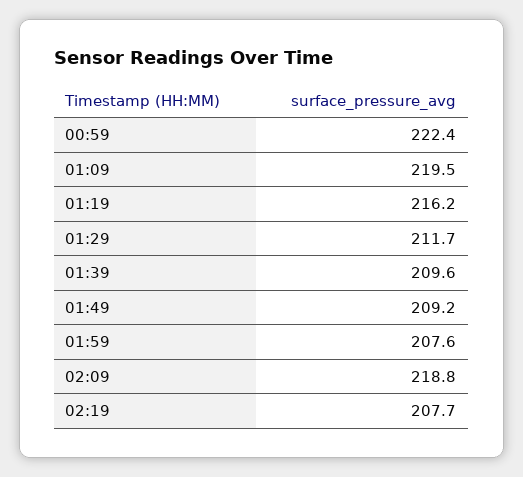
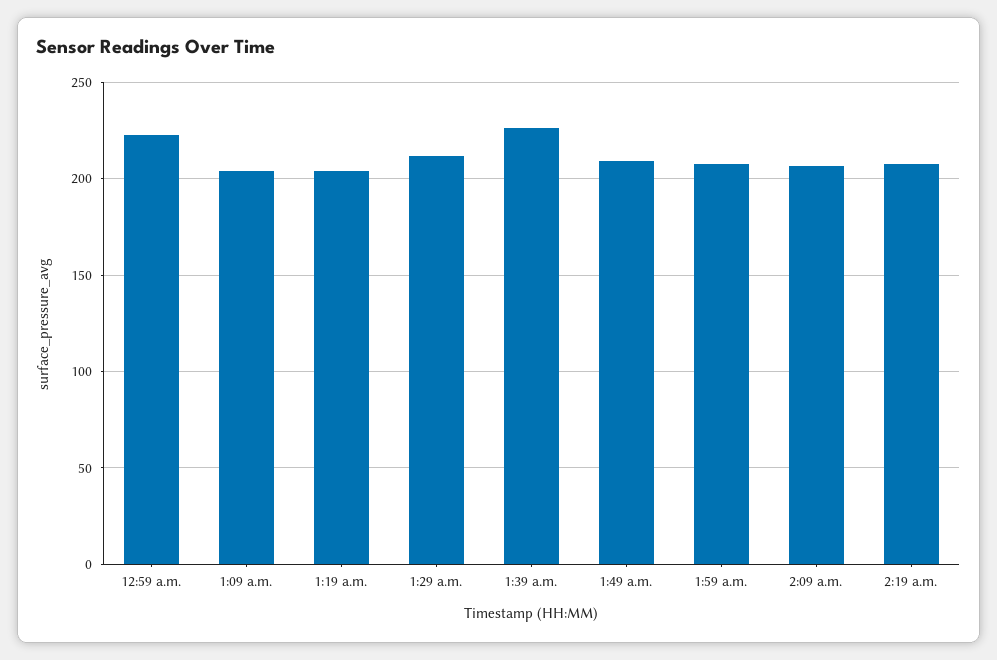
01:09: 219.5 -> 205
01:19: 216.2 -> 205
01:39: 209.6 -> 225
02:09: 218.8 -> 205

